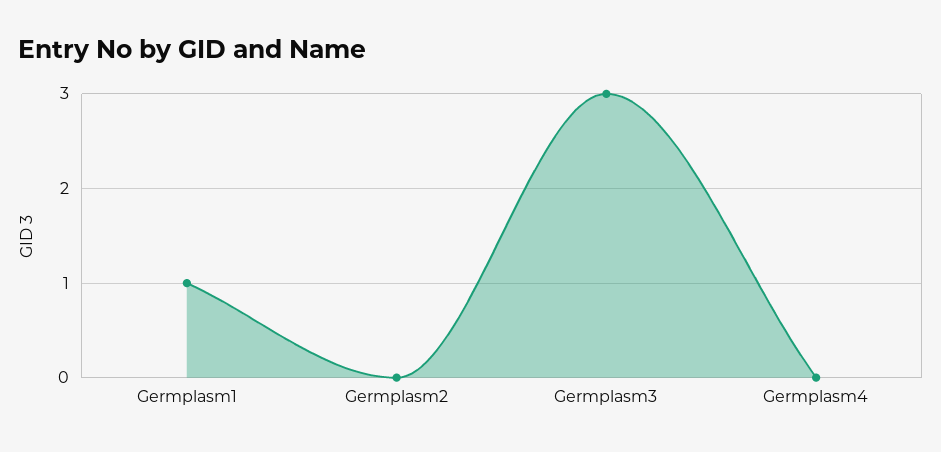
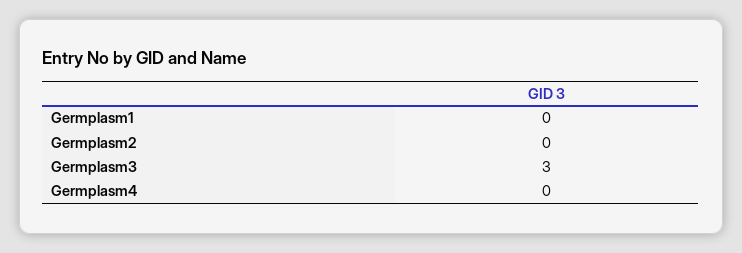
Germplasm1: 1 -> 0

